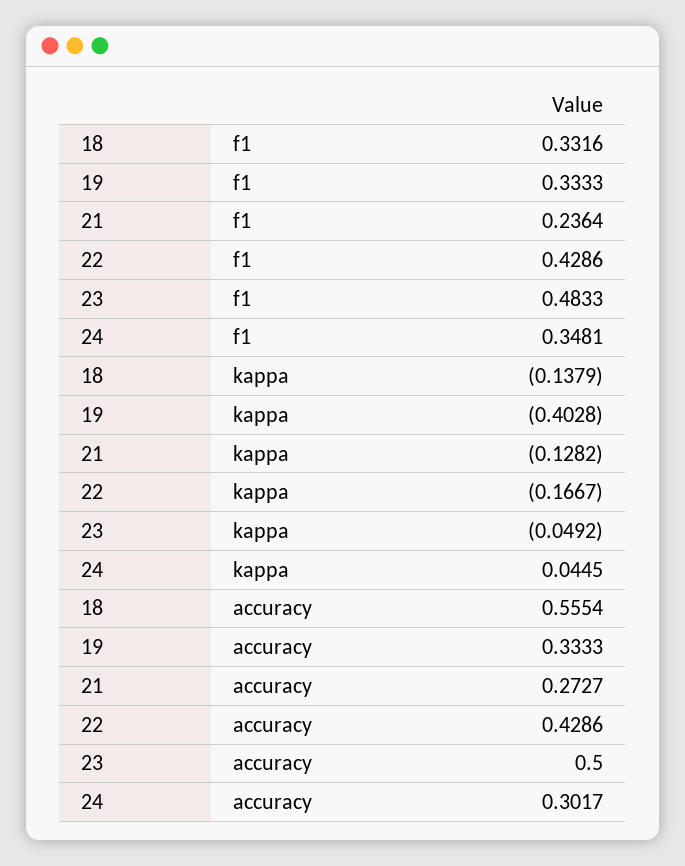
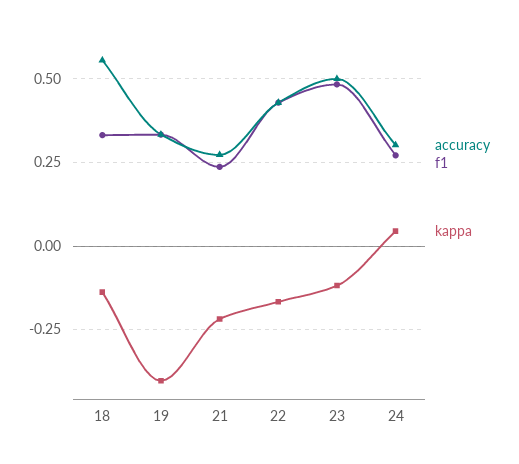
f1, 24: 0.3481 -> 0.275
kappa, 21: -0.1282 -> -0.225
kappa, 23: -0.0492 -> -0.125

